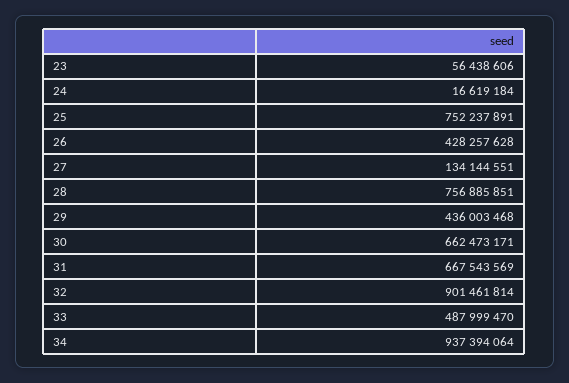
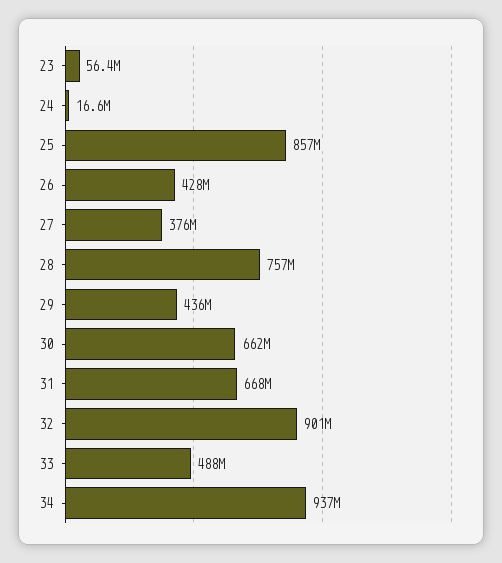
25: 752237891 -> 857000000
27: 134144551 -> 376000000

